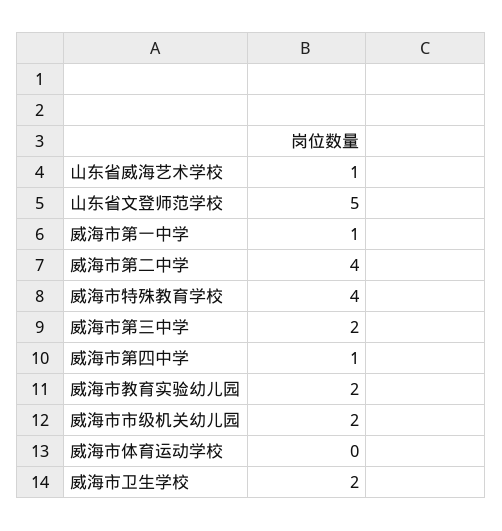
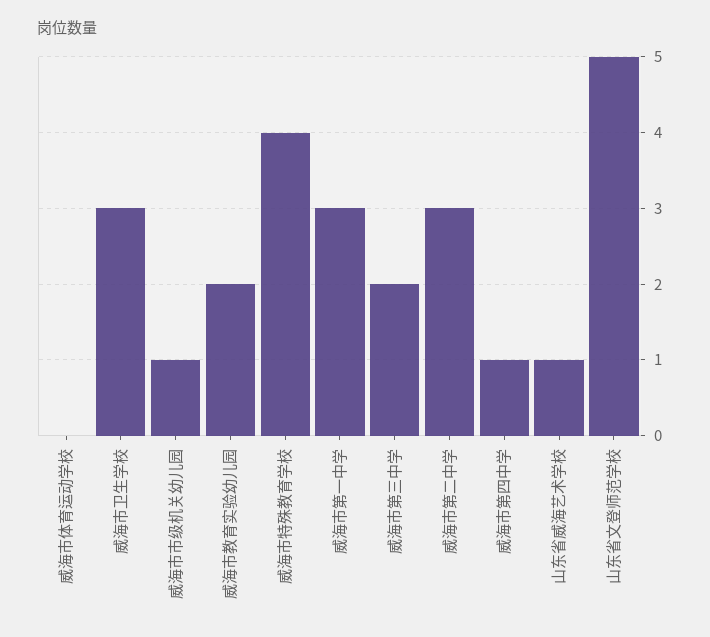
威海市第一中学: 1 -> 3
威海市第二中学: 4 -> 3
威海市市级机关幼儿园: 2 -> 1
威海市卫生学校: 2 -> 3

